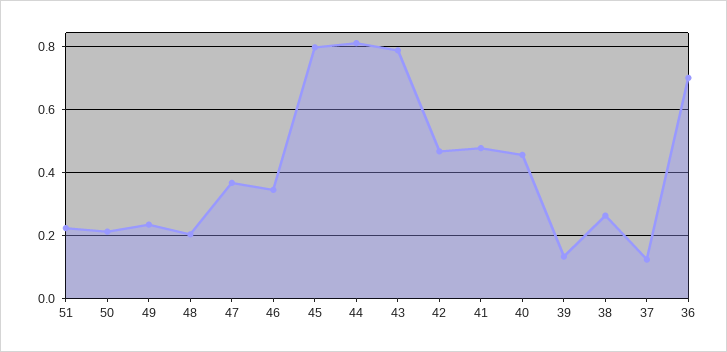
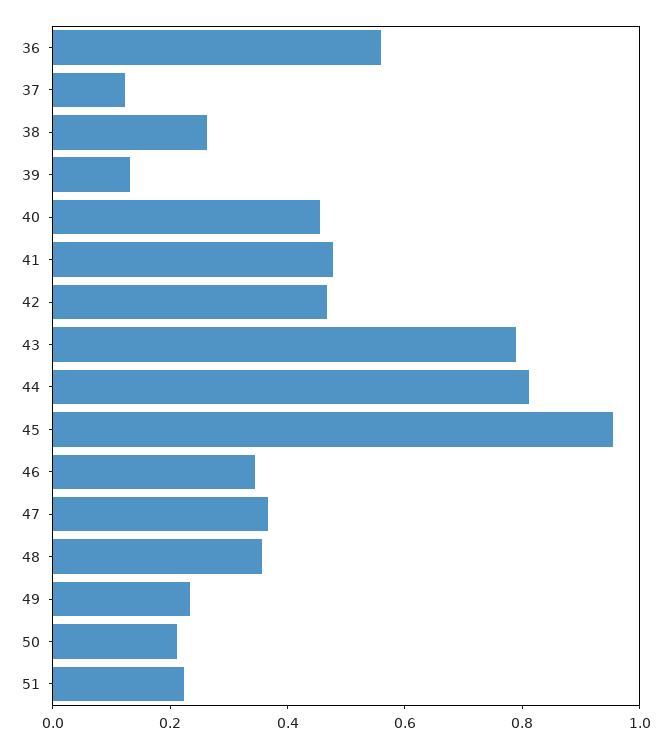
48: 0.2 -> 0.35
45: 0.8 -> 0.95
36: 0.7 -> 0.55

